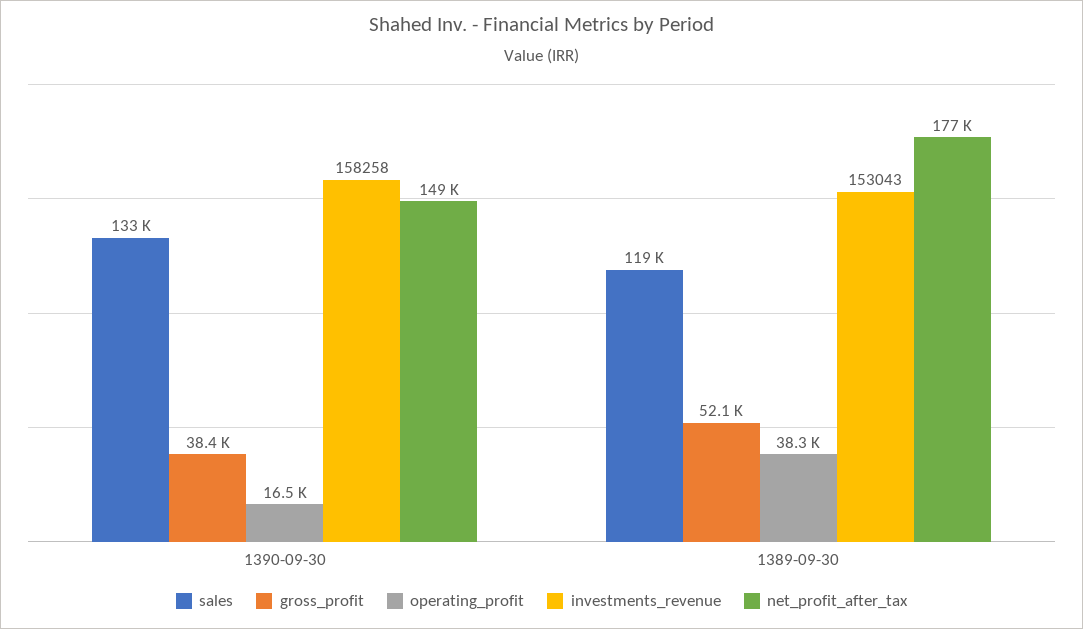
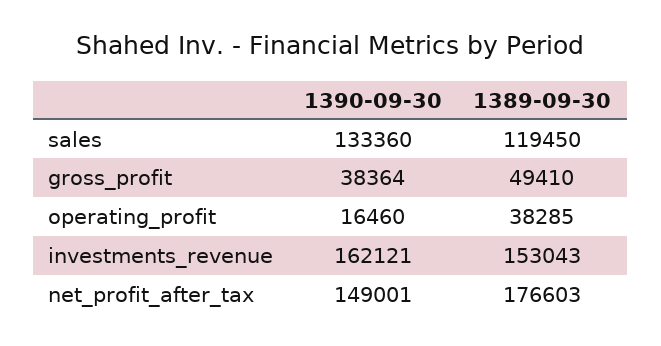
investments_revenue, 1390-09-30: 158258 -> 162121
gross_profit, 1389-09-30: 52100 -> 49410

